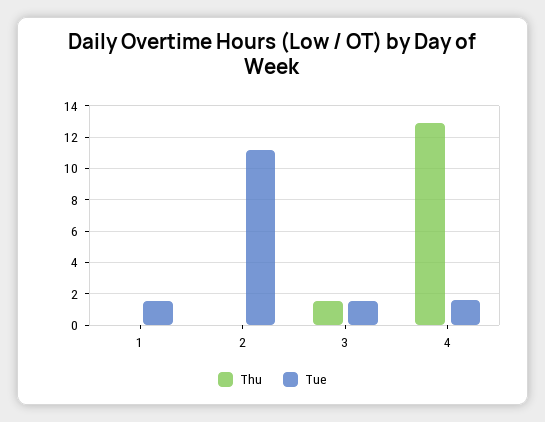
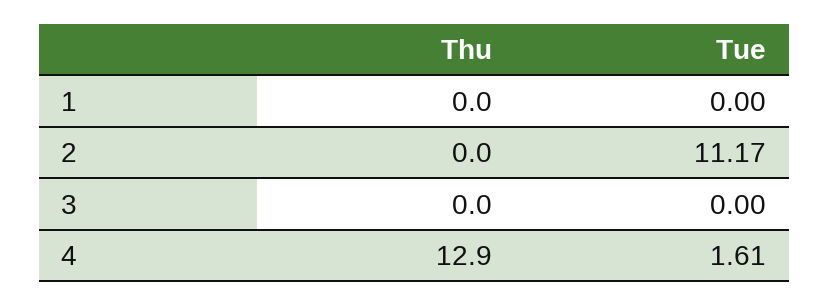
Tue, 1: 1.5 -> 0
Thu, 3: 1.5 -> 0
Tue, 3: 1.5 -> 0

